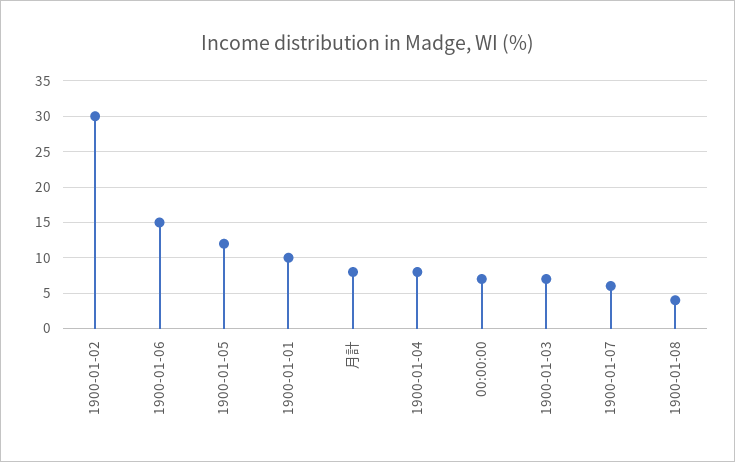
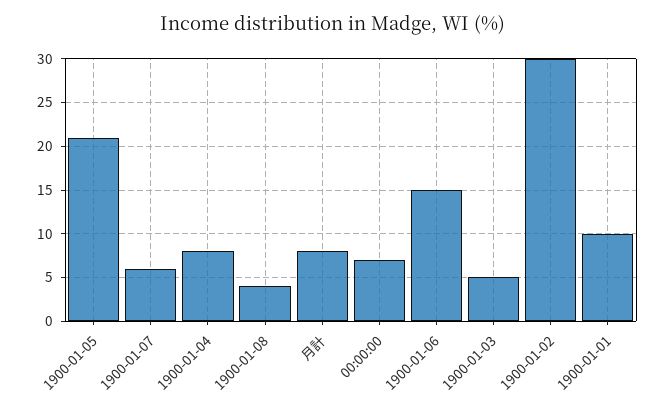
1900-01-05: 12 -> 21
1900-01-03: 7 -> 5

